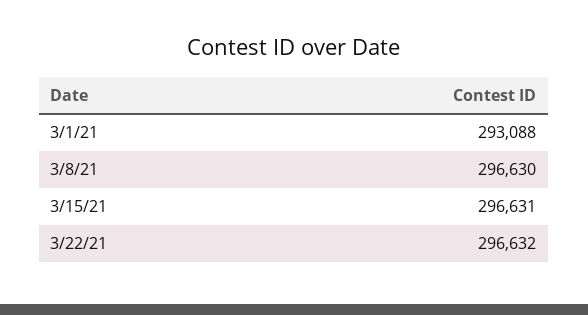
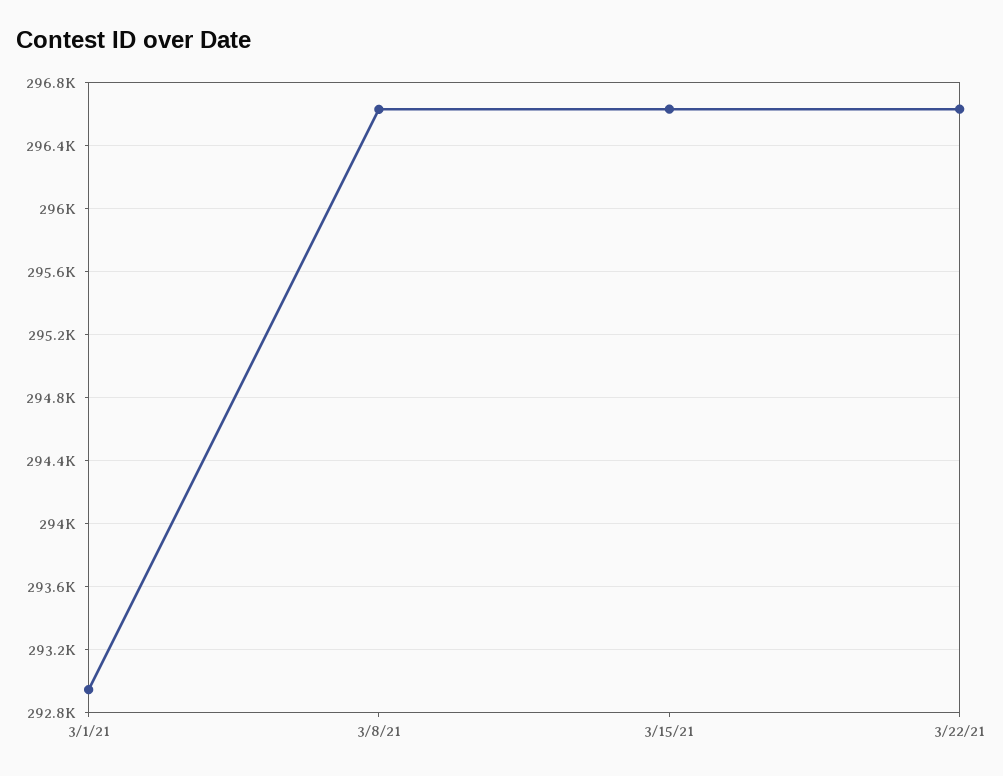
3/1/21: 293088 -> 292950

